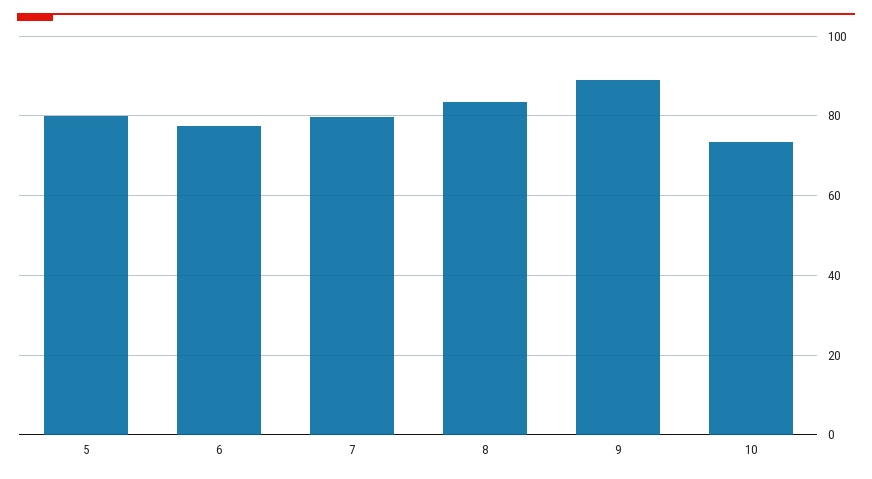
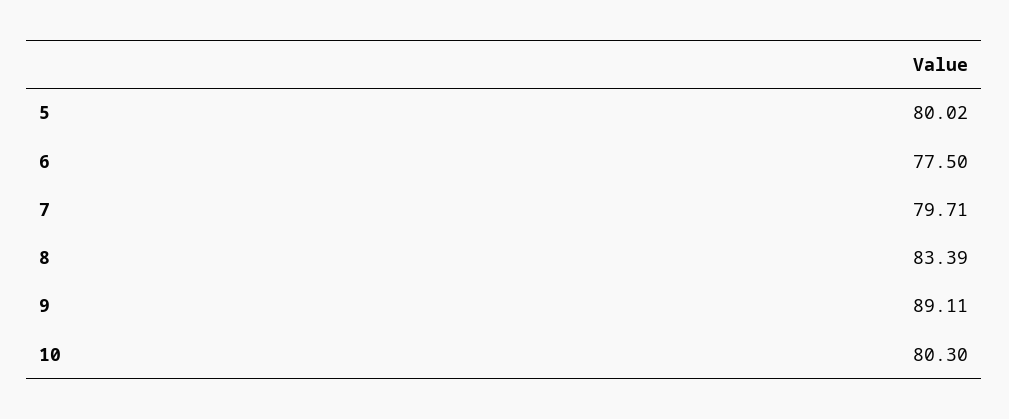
10: 74 -> 80.3

